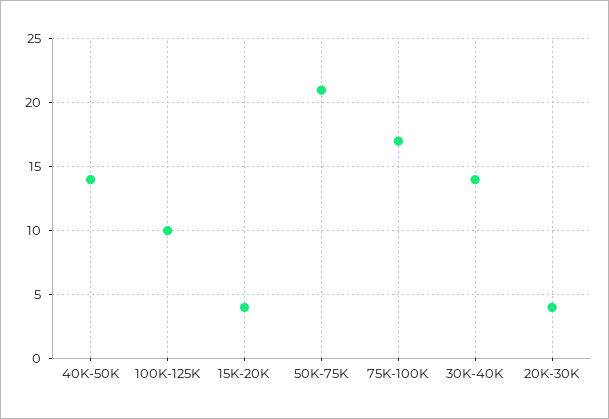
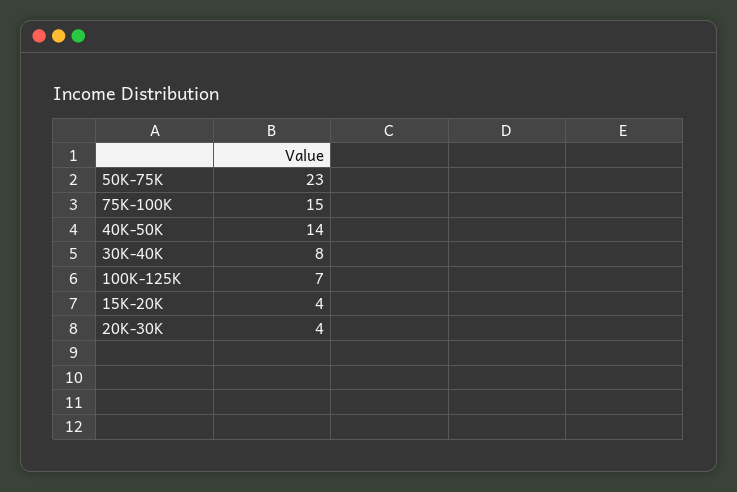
100K-125K: 10 -> 7
50K-75K: 21 -> 23
75K-100K: 17 -> 15
30K-40K: 14 -> 8

